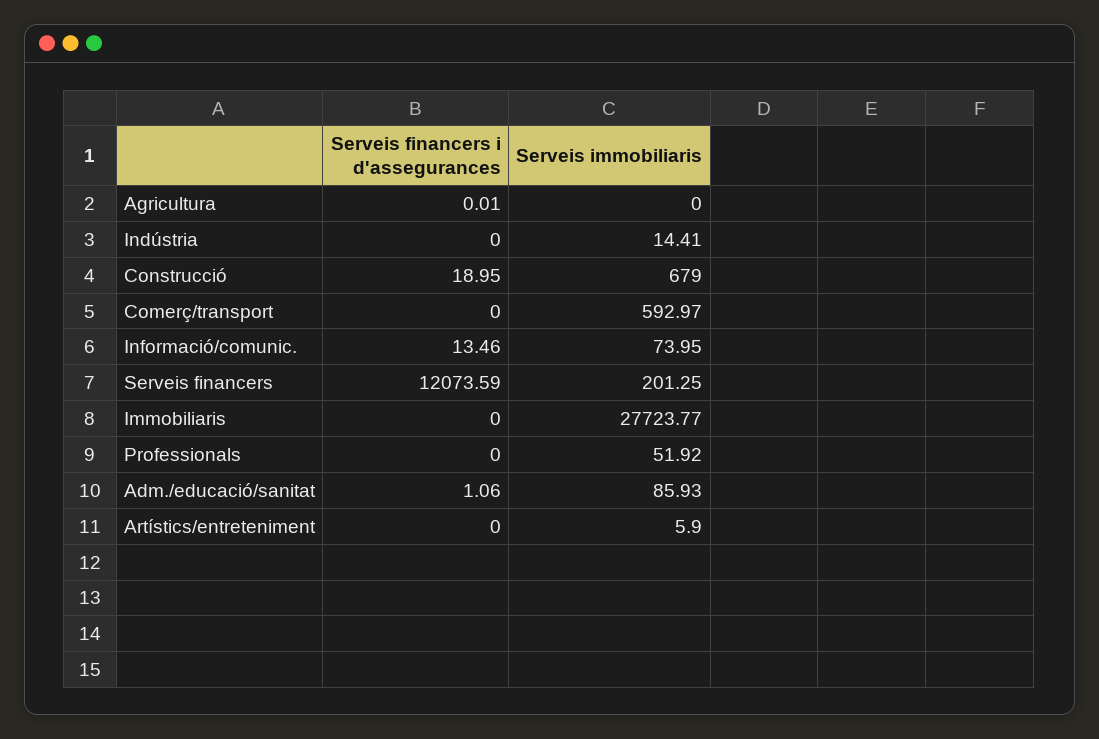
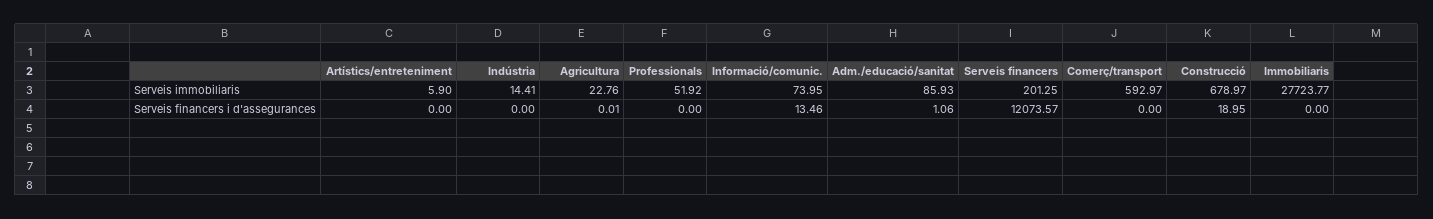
Serveis immobiliaris, Agricultura: 0 -> 22.76
Serveis immobiliaris, Construcció: 679 -> 678.97
Serveis financers i d'assegurances, Serveis financers: 12073.59 -> 12073.57

